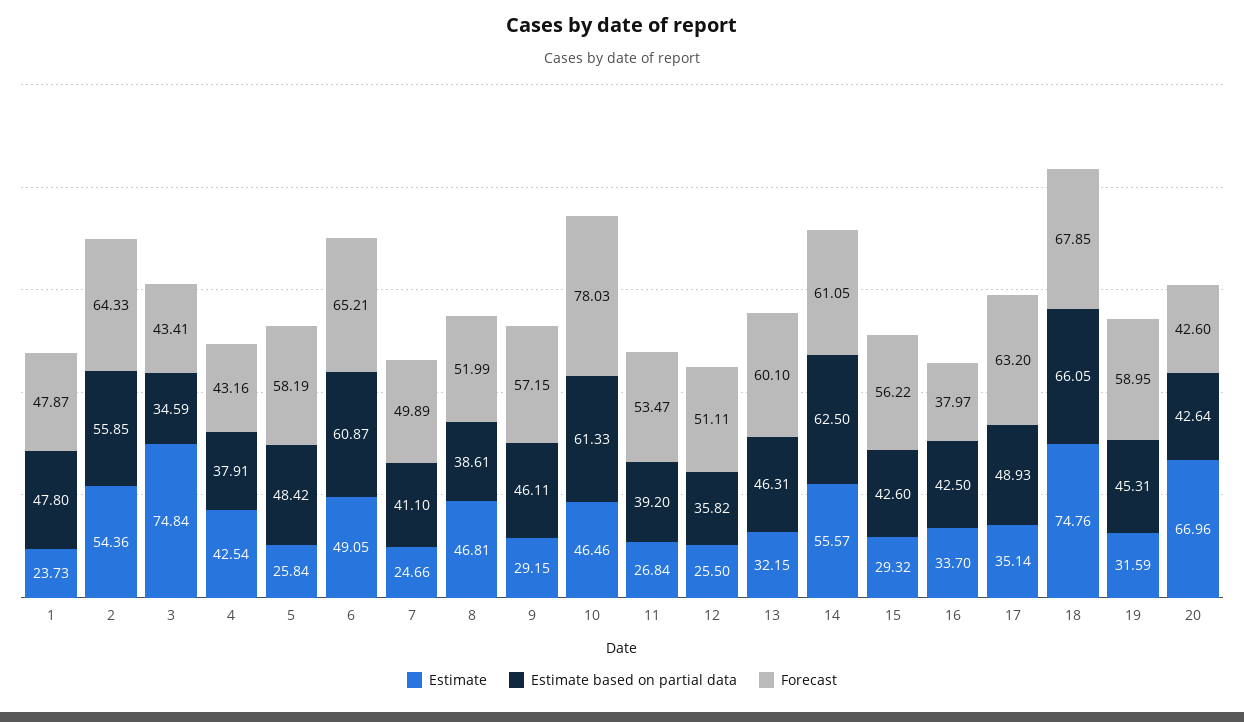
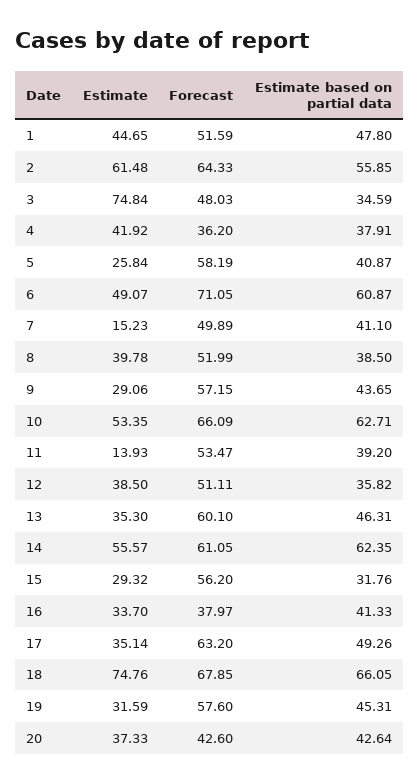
Estimate, 1: 23.73 -> 44.65
Forecast, 1: 47.87 -> 51.59
Estimate, 2: 54.36 -> 61.48
Forecast, 3: 43.41 -> 48.03
Estimate, 4: 42.54 -> 41.92
Forecast, 4: 43.16 -> 36.2
Estimate based on partial data, 5: 48.42 -> 40.87
Estimate, 6: 49.05 -> 49.07
Forecast, 6: 65.21 -> 71.05
Estimate, 7: 24.66 -> 15.23
Estimate, 8: 46.81 -> 39.78
Estimate based on partial data, 8: 38.61 -> 38.5
Estimate, 9: 29.15 -> 29.06
Estimate based on partial data, 9: 46.11 -> 43.65
Estimate, 10: 46.46 -> 53.35
Estimate based on partial data, 10: 61.33 -> 62.71
Forecast, 10: 78.03 -> 66.09
Estimate, 11: 26.84 -> 13.93
Estimate, 12: 25.5 -> 38.5
Estimate, 13: 32.15 -> 35.3
Estimate based on partial data, 14: 62.5 -> 62.35
Estimate based on partial data, 15: 42.6 -> 31.76
Forecast, 15: 56.22 -> 56.2
Estimate based on partial data, 16: 42.5 -> 41.33
Estimate based on partial data, 17: 48.93 -> 49.26
Forecast, 19: 58.95 -> 57.6
Estimate, 20: 66.96 -> 37.33

